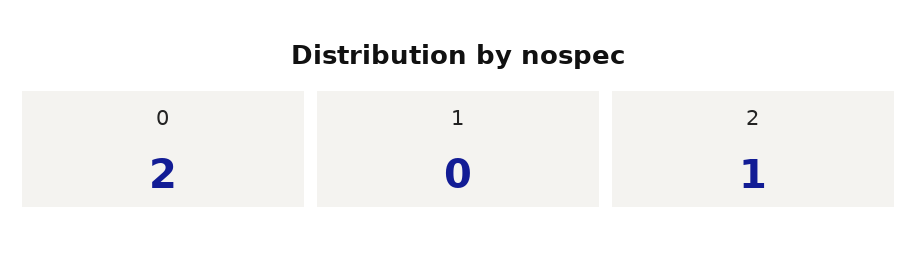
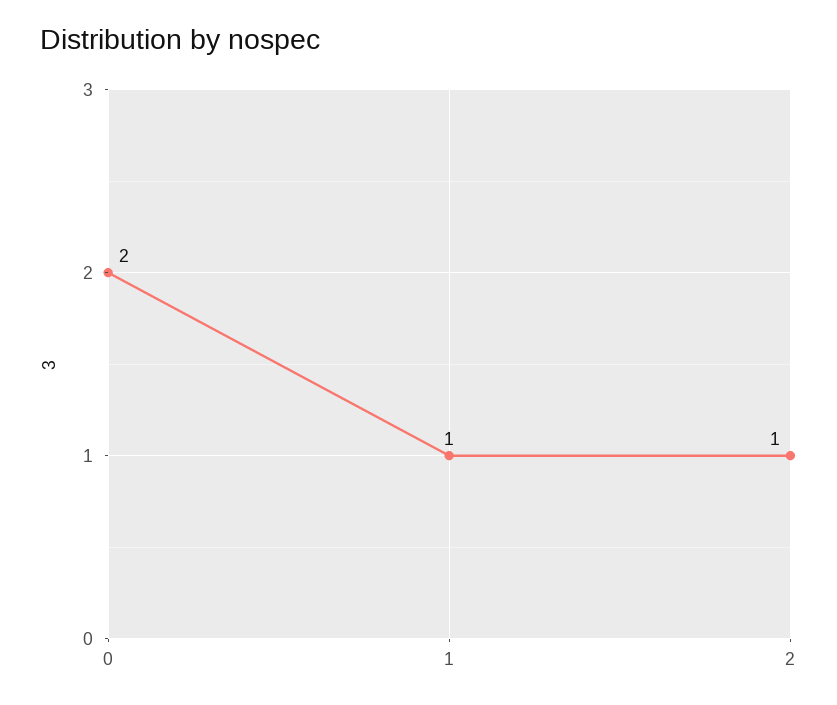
1: 0 -> 1

